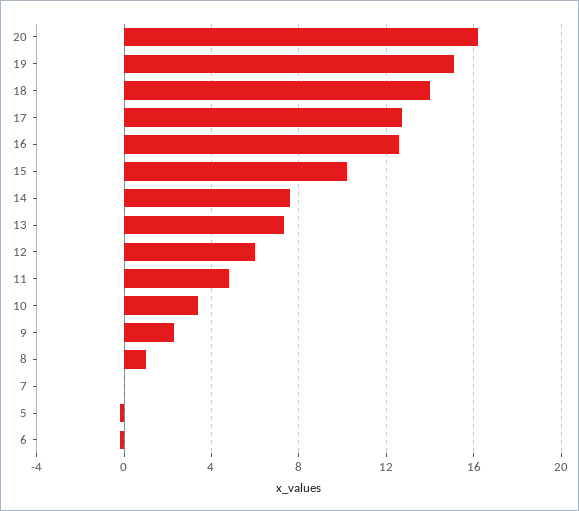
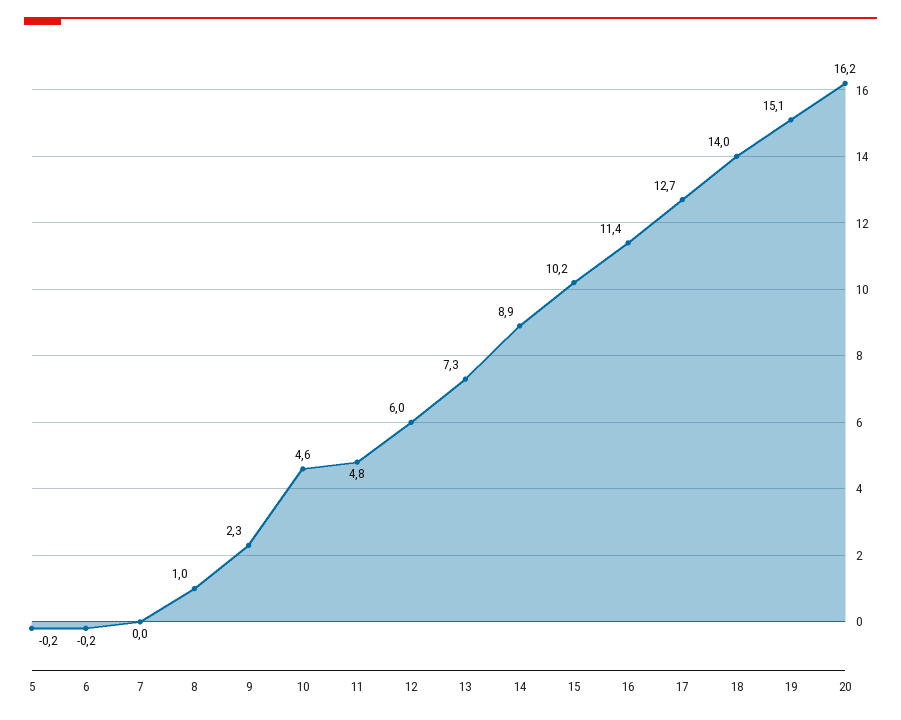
16: 12.5 -> 11.4
14: 7.5 -> 8.9
10: 3.5 -> 4.6

